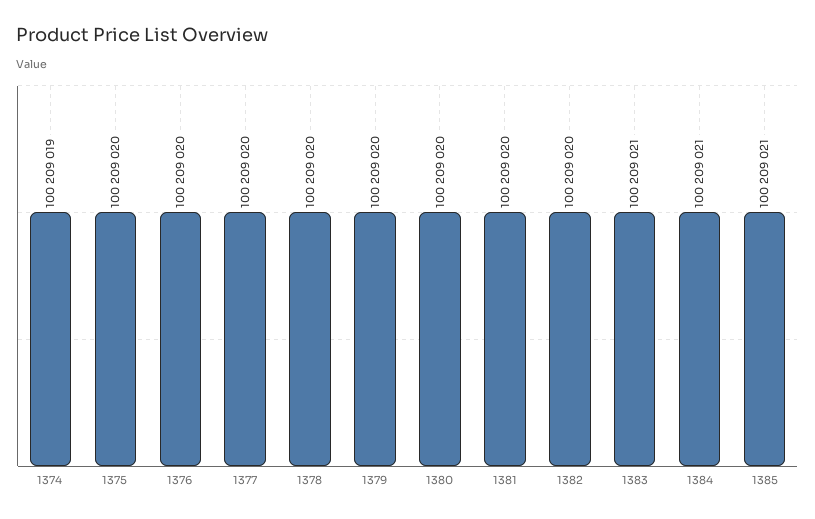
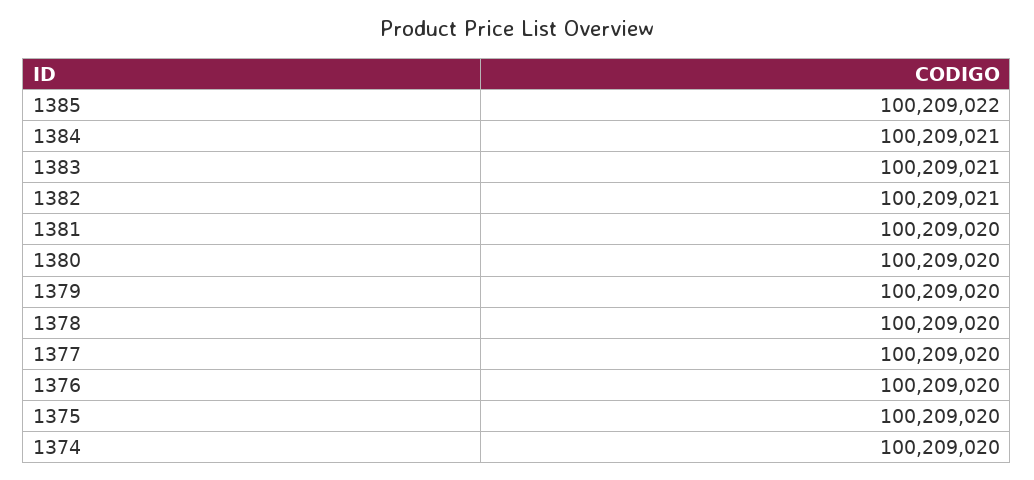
1374: 100209019 -> 100209020
1382: 100209020 -> 100209021
1385: 100209021 -> 100209022

